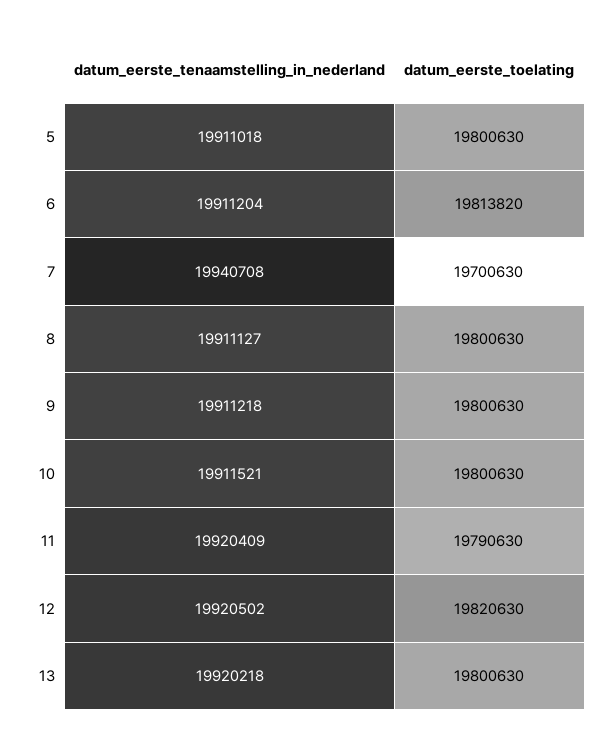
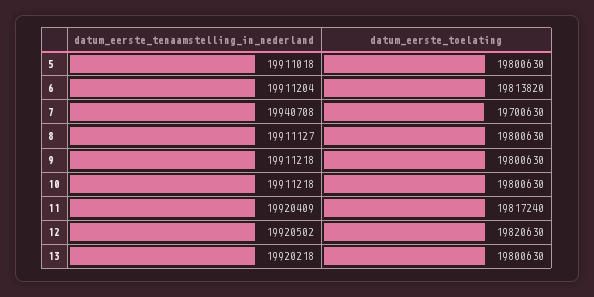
datum_eerste_tenaamstelling_in_nederland, 10: 19911521 -> 19911218
datum_eerste_toelating, 11: 19790630 -> 19817240

